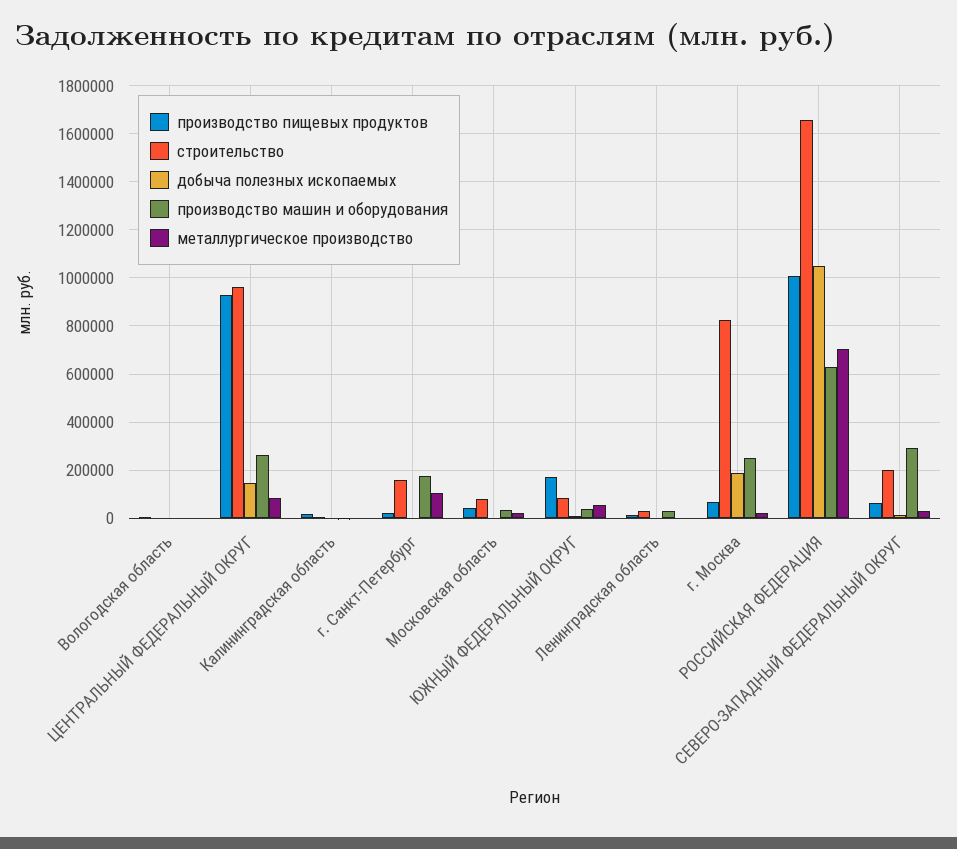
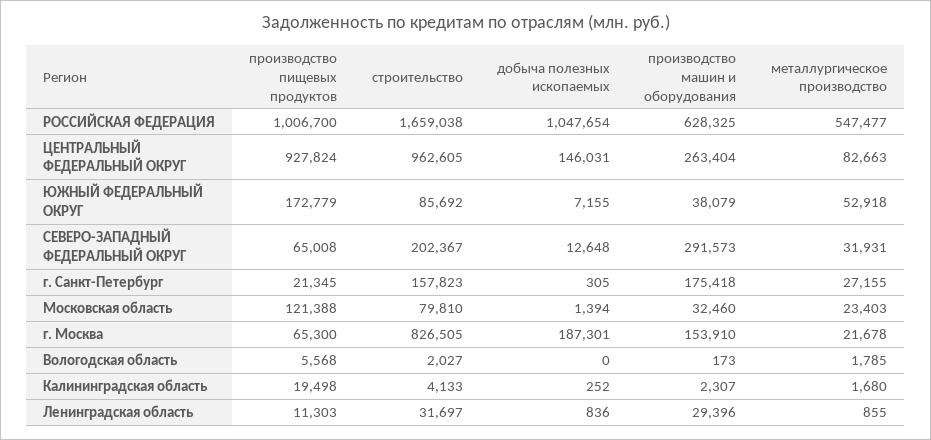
металлургическое производство, г. Санкт-Петербург: 100000 -> 27155
производство пищевых продуктов, Московская область: 50000 -> 121388
производство машин и оборудования, г. Москва: 250000 -> 153910
металлургическое производство, РОССИЙСКАЯ ФЕДЕРАЦИЯ: 700000 -> 547477

